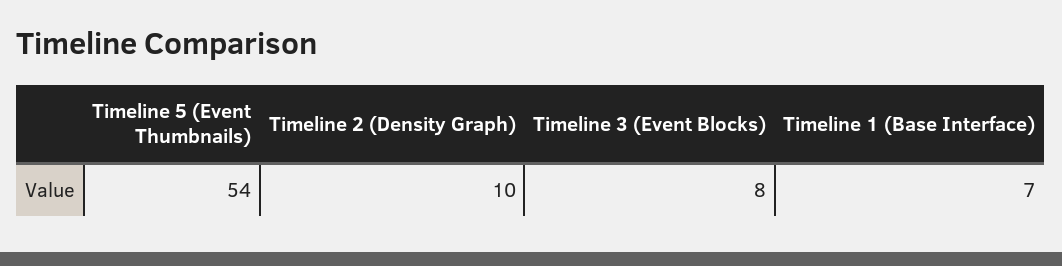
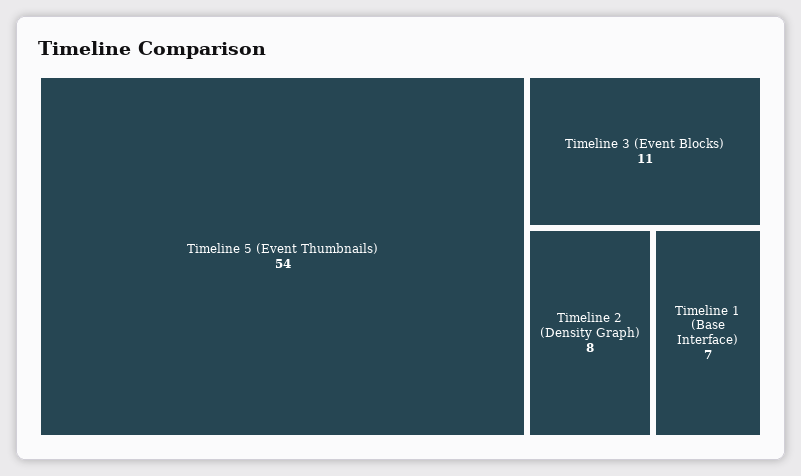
Timeline 2 (Density Graph): 10 -> 8
Timeline 3 (Event Blocks): 8 -> 11

